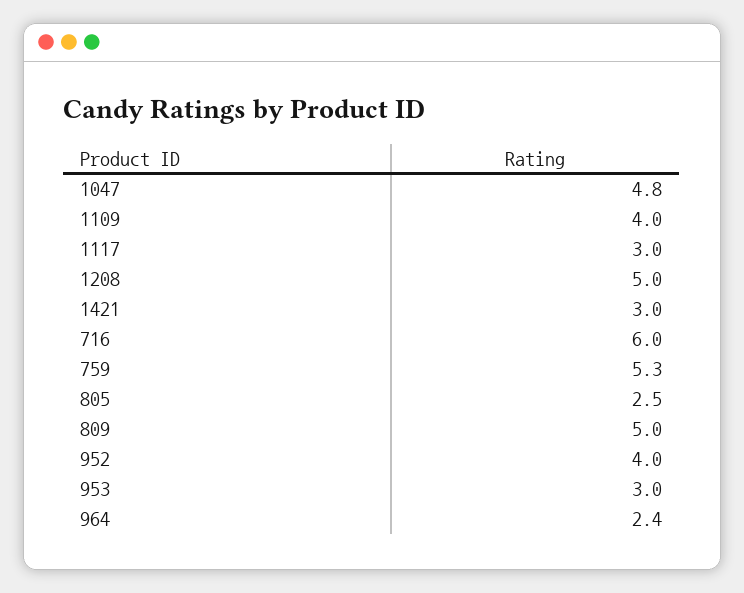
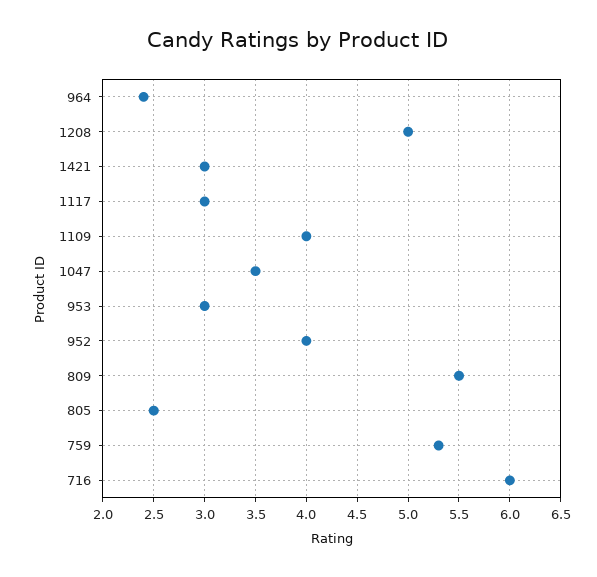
1047: 4.8 -> 3.5
809: 5 -> 5.5

